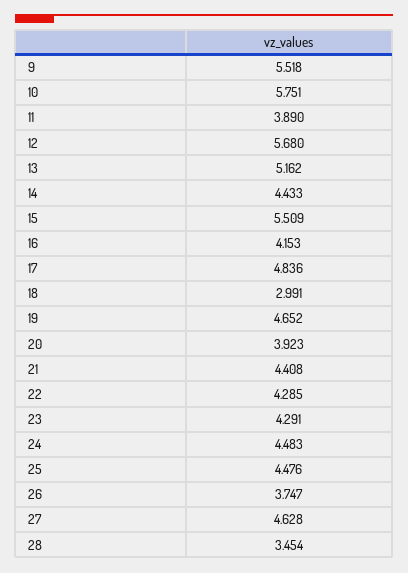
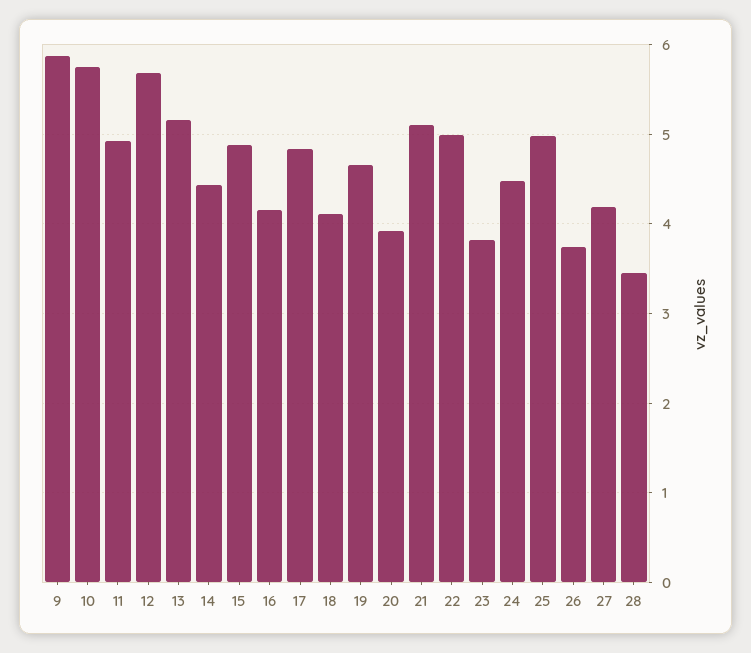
9: 5.518 -> 5.9
11: 3.89 -> 4.9
15: 5.509 -> 4.9
18: 2.991 -> 4.1
21: 4.408 -> 5.1
22: 4.285 -> 5
23: 4.291 -> 3.8
25: 4.476 -> 5
27: 4.628 -> 4.2

